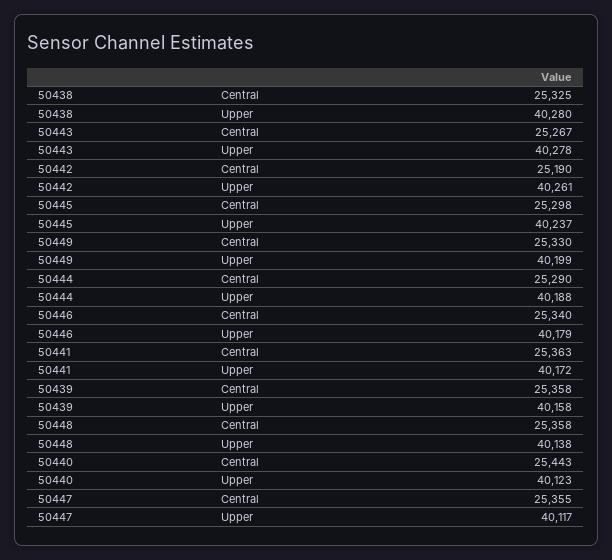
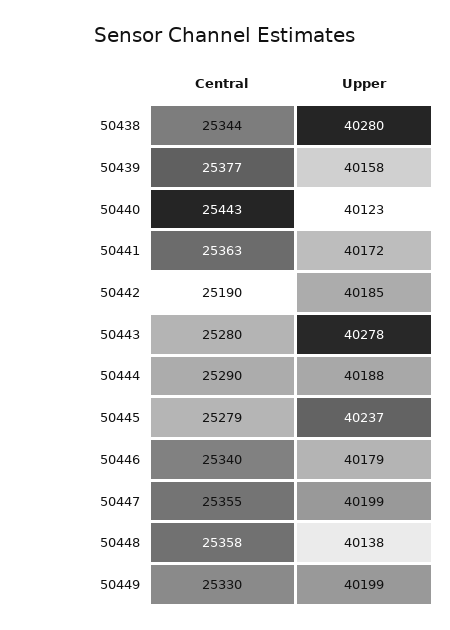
50438, Central: 25325 -> 25344
50443, Central: 25267 -> 25280
50442, Upper: 40261 -> 40185
50445, Central: 25298 -> 25279
50439, Central: 25358 -> 25377
50447, Upper: 40117 -> 40199

